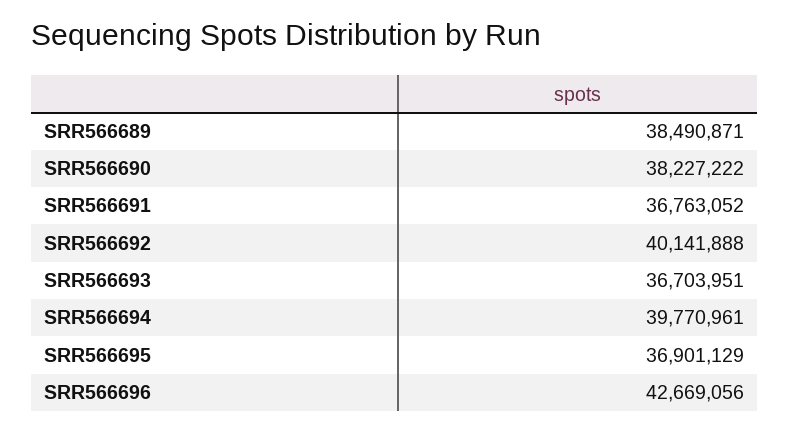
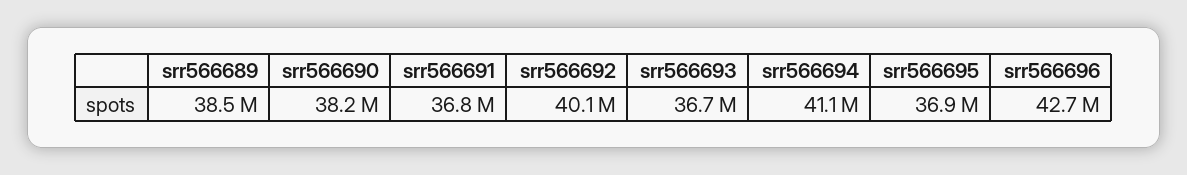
SRR566694: 39770961 -> 41100000

